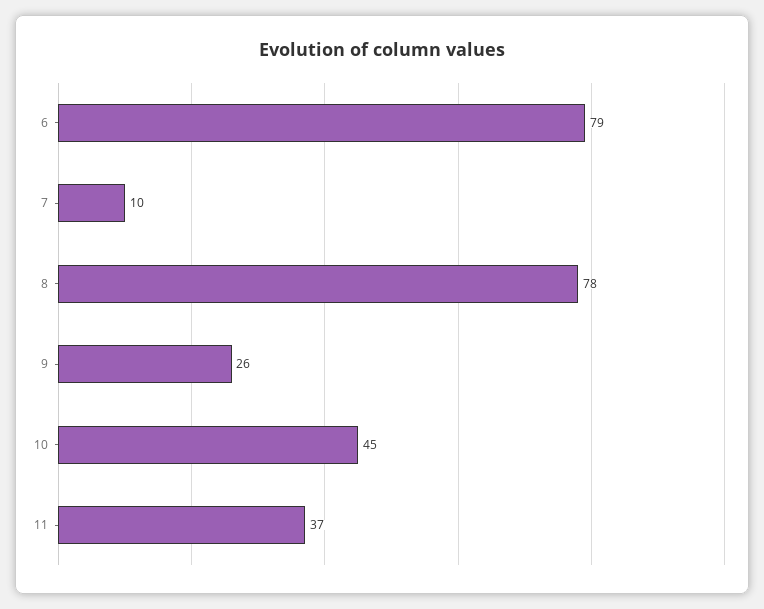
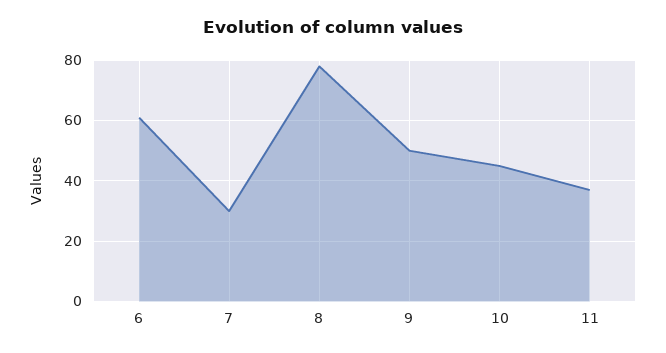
6: 79 -> 60
7: 10 -> 30
9: 26 -> 50

